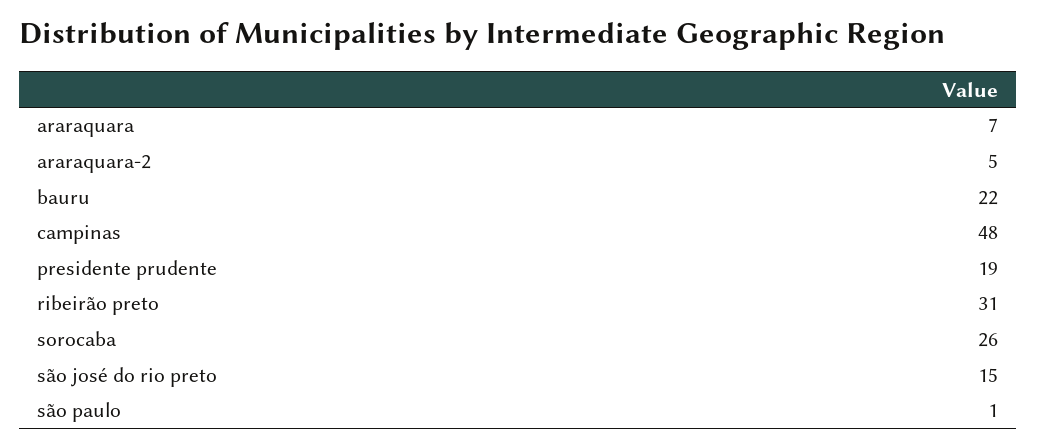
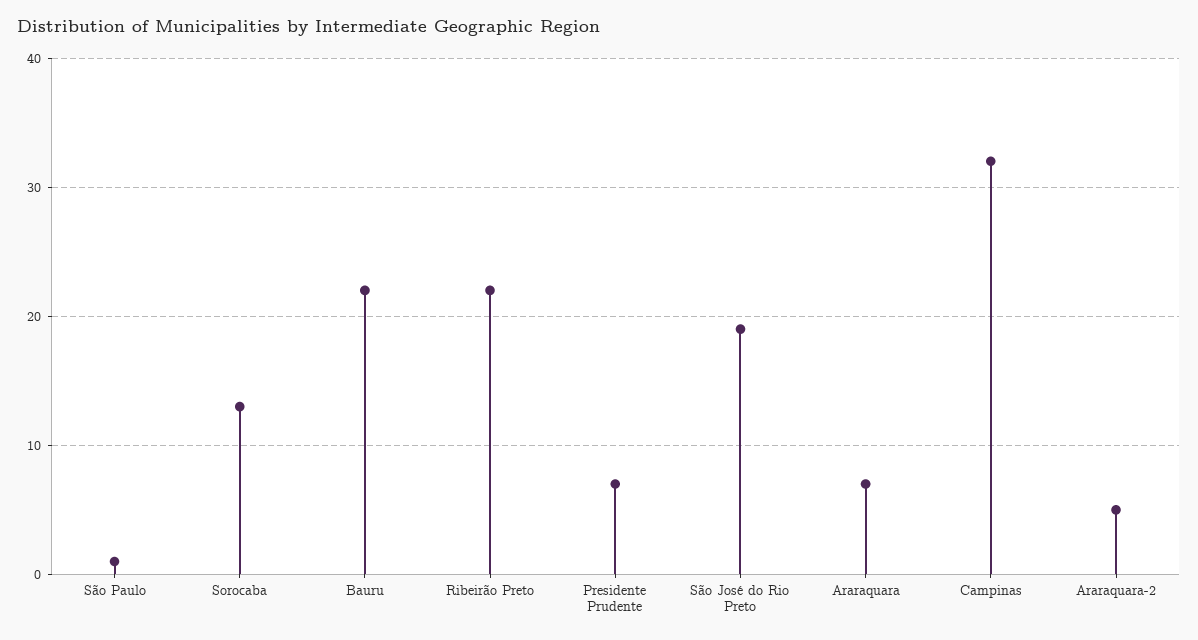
campinas: 48 -> 32
presidente prudente: 19 -> 7
ribeirão preto: 31 -> 22
sorocaba: 26 -> 13
são josé do rio preto: 15 -> 19

